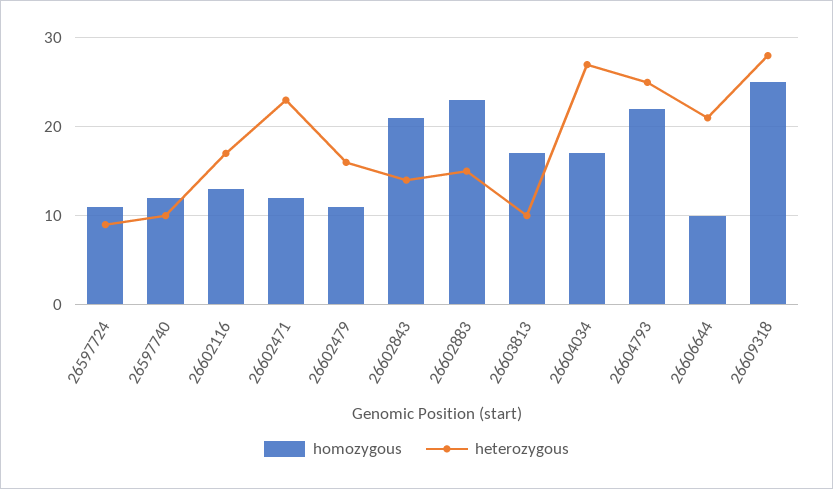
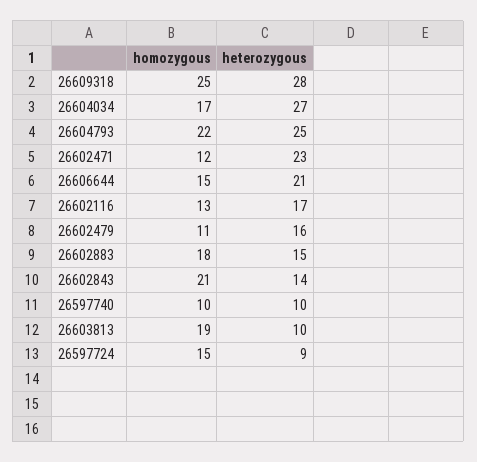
homozygous, 26597724: 11 -> 15
homozygous, 26597740: 12 -> 10
homozygous, 26602883: 23 -> 18
homozygous, 26603813: 17 -> 19
homozygous, 26606644: 10 -> 15

